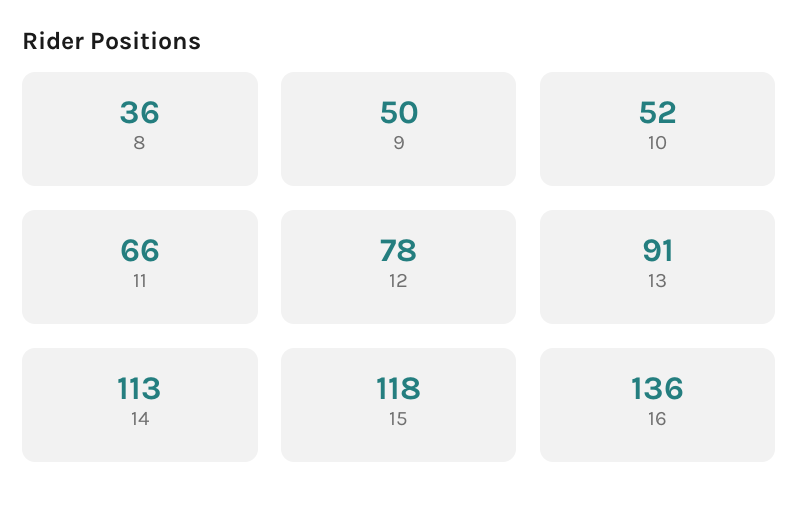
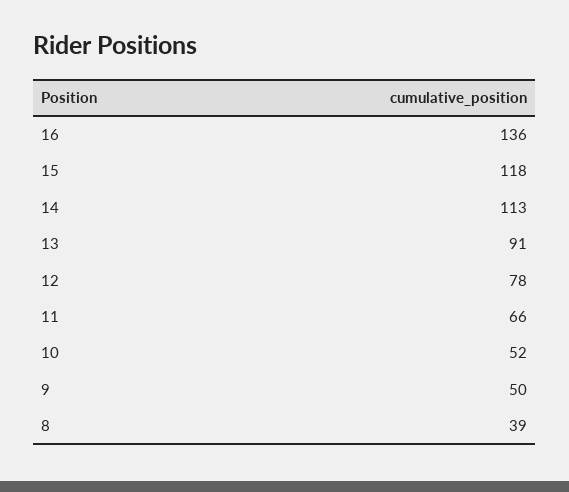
8: 36 -> 39

